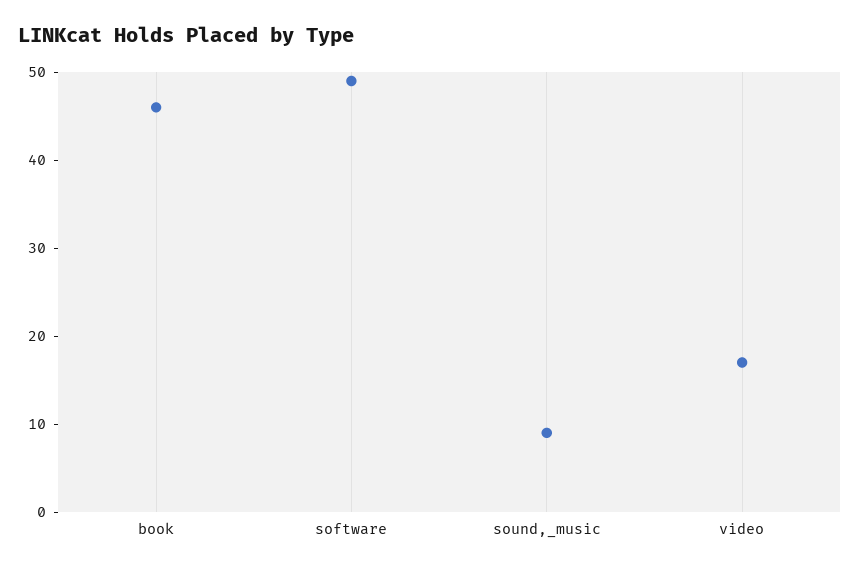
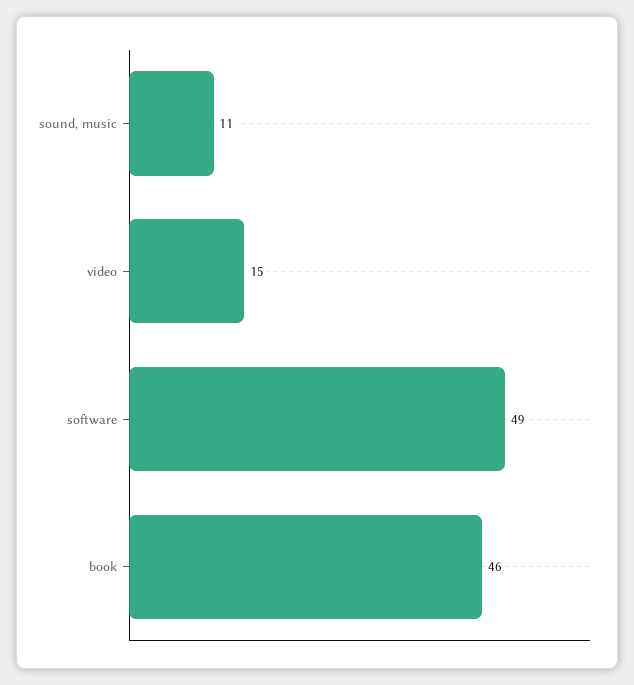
sound,_music: 9 -> 11
video: 17 -> 15

